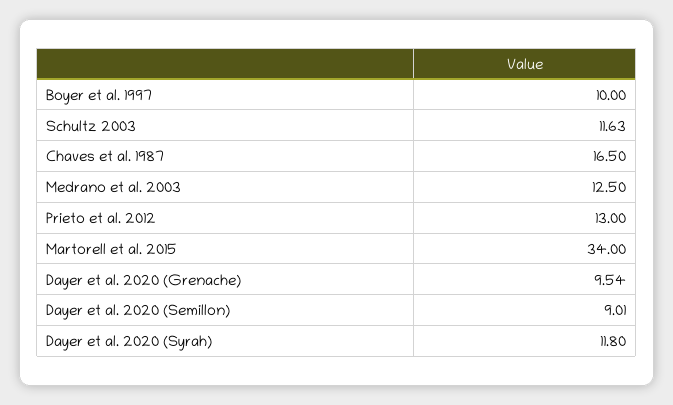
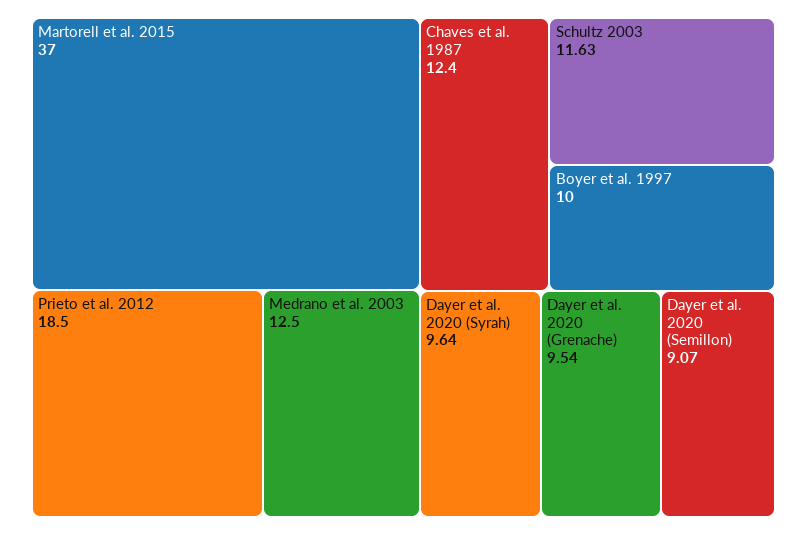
Chaves et al. 1987: 16.5 -> 12.4
Prieto et al. 2012: 13 -> 18.5
Martorell et al. 2015: 34 -> 37
Dayer et al. 2020 (Semillon): 9.01 -> 9.07
Dayer et al. 2020 (Syrah): 11.8 -> 9.64

